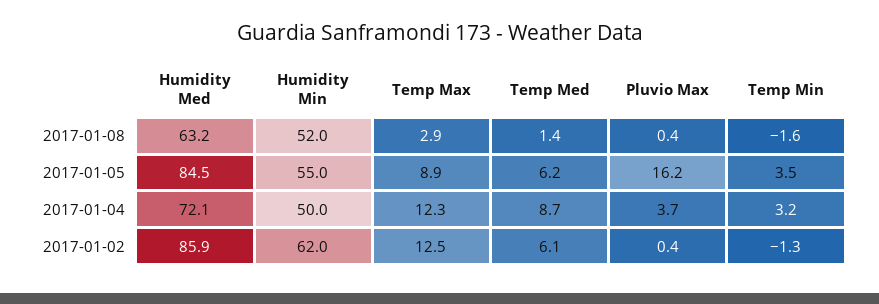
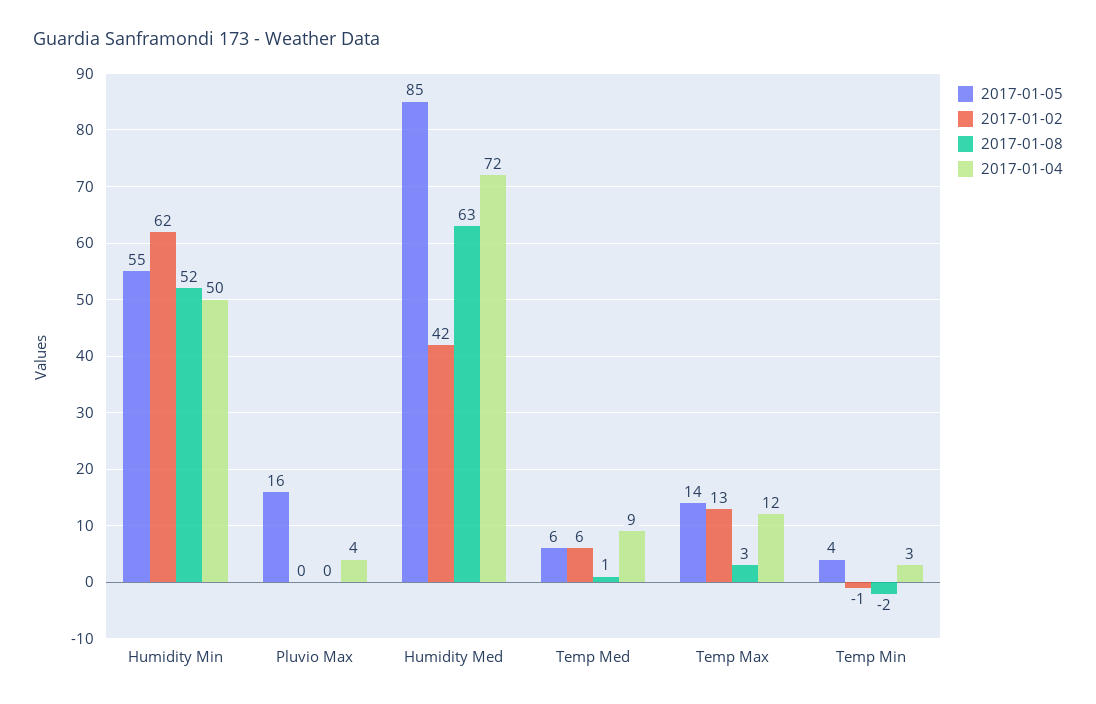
2017-01-05, Temp Max: 8.9 -> 14
2017-01-02, Humidity Med: 85.9 -> 42

